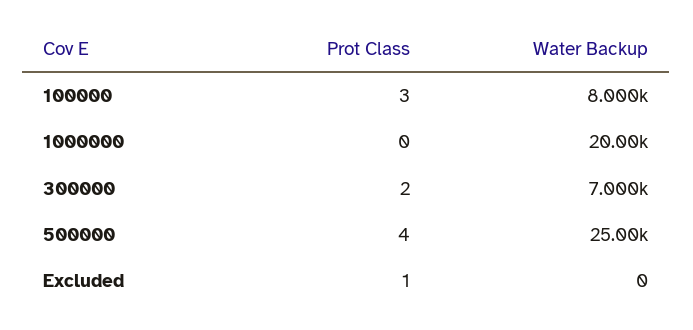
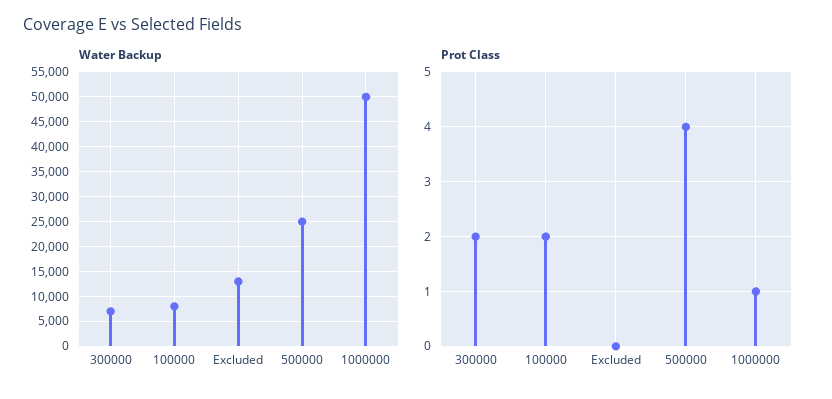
Prot Class, 100000: 3 -> 2
Prot Class, 1000000: 0 -> 1
Water Backup, 1000000: 20000 -> 50000
Prot Class, Excluded: 1 -> 0
Water Backup, Excluded: 0 -> 12500

